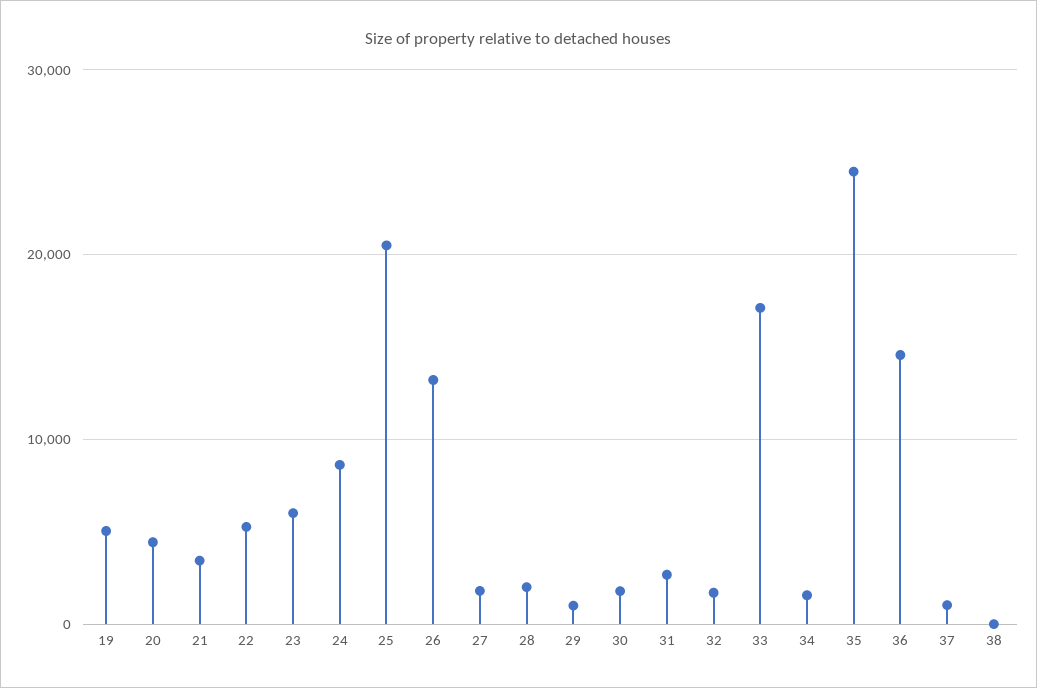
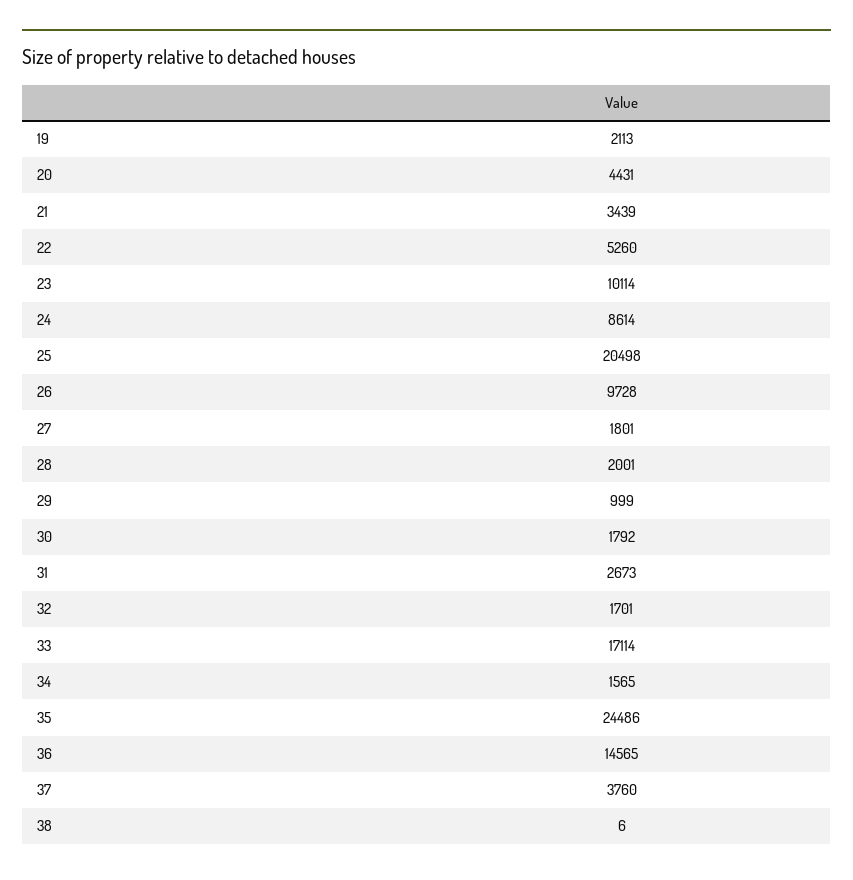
19: 5000 -> 2113
23: 6000 -> 10114
26: 13000 -> 9728
37: 1000 -> 3760

